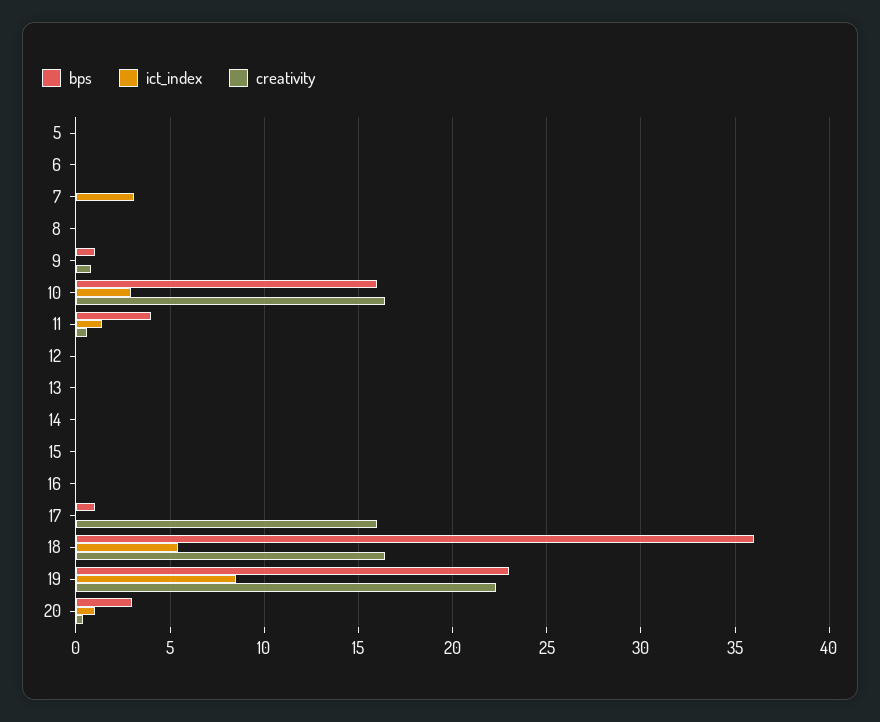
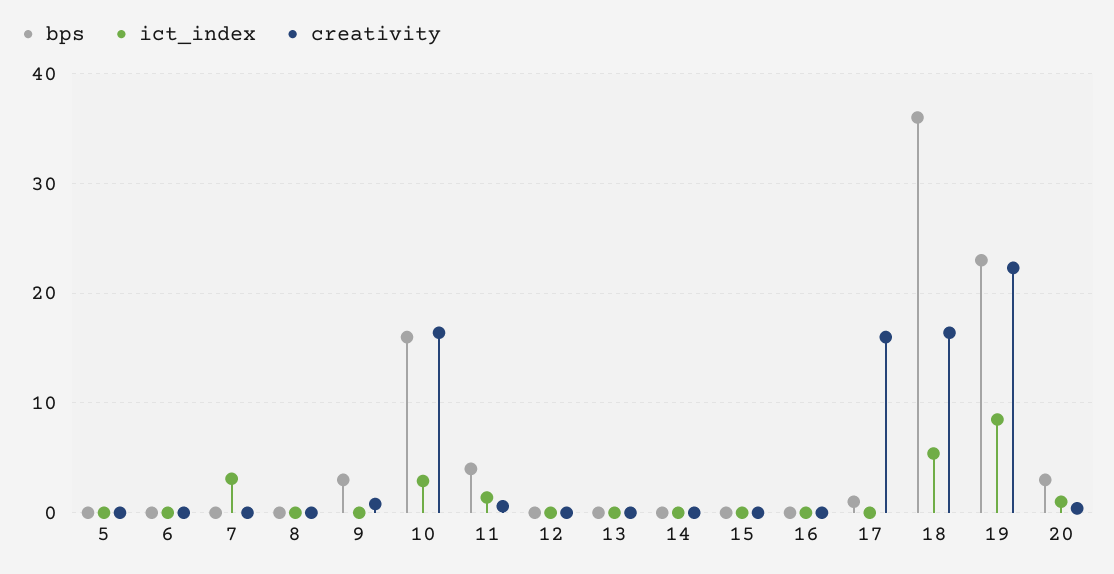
bps, 9: 1 -> 3

